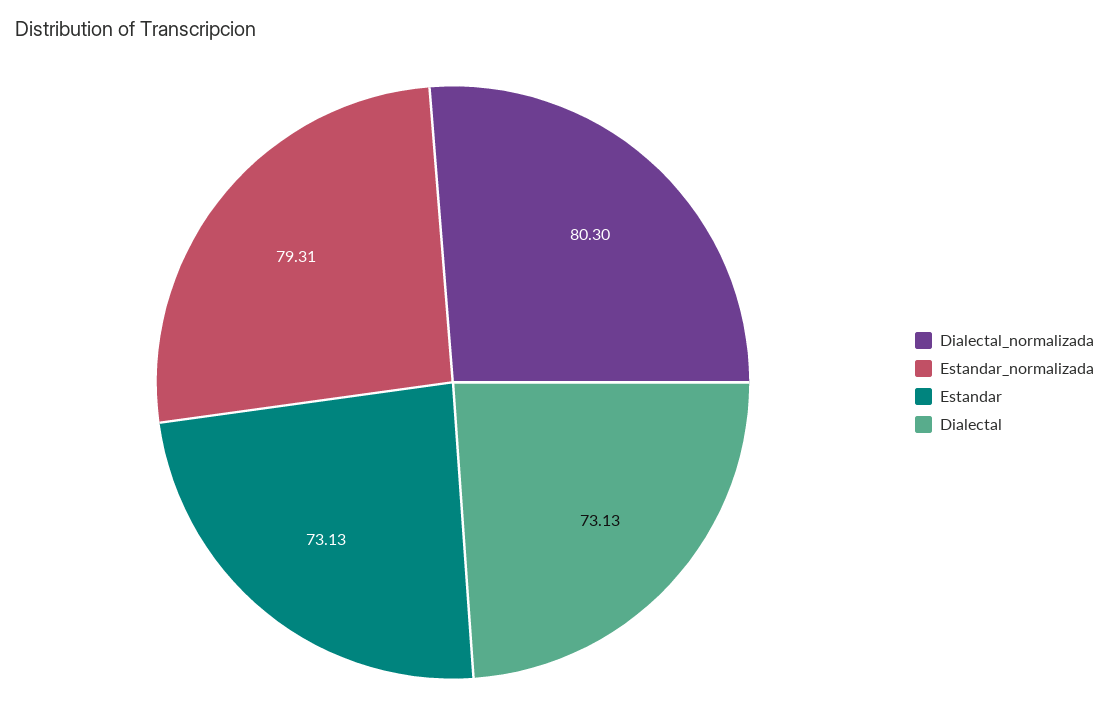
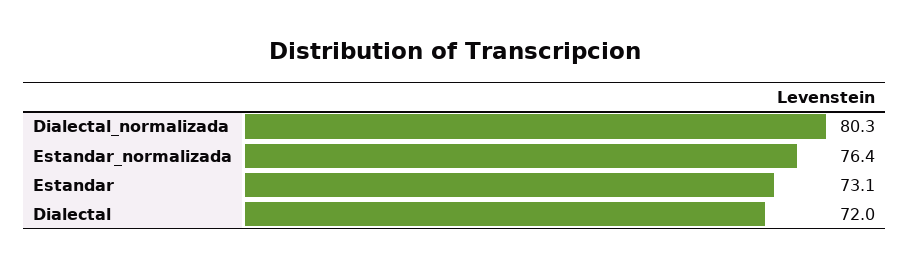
Estandar_normalizada: 79.31 -> 76.4
Dialectal: 73.13 -> 72

